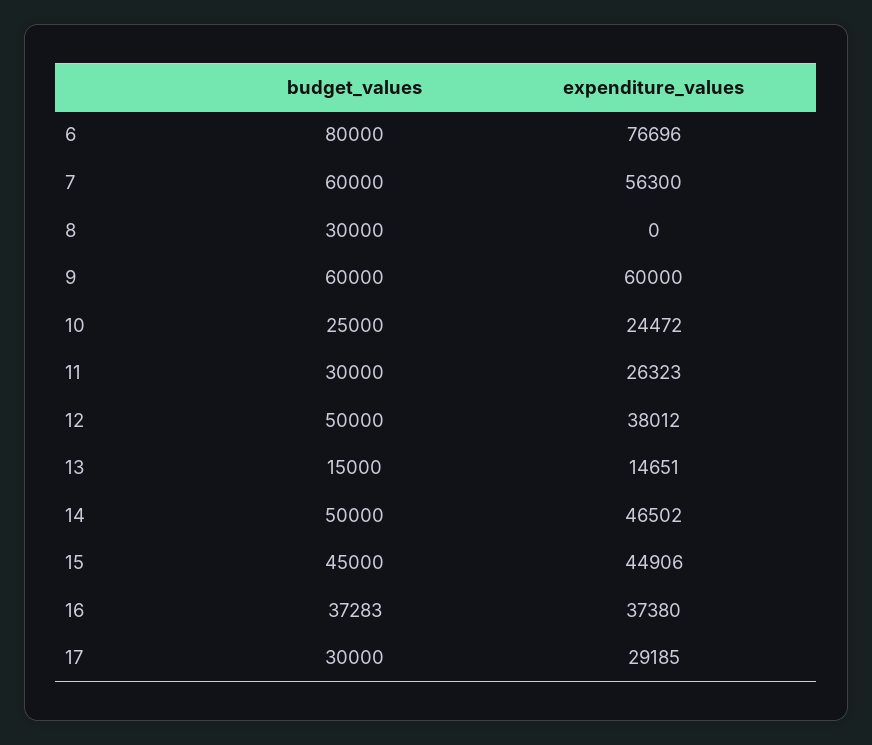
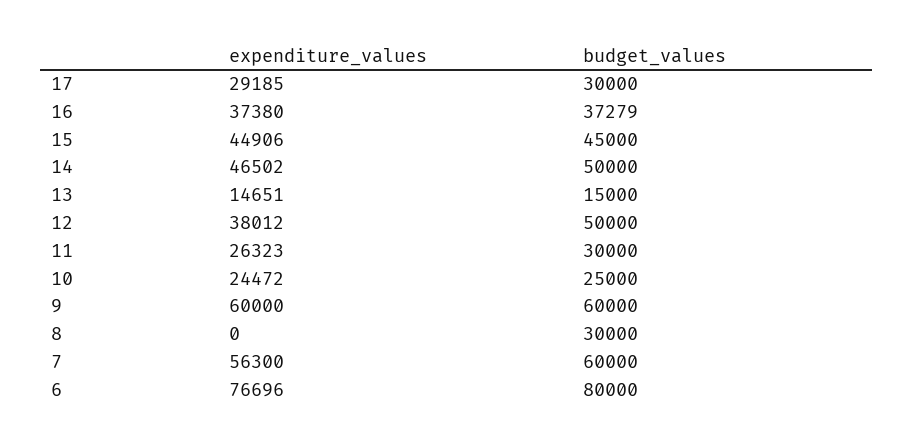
budget_values, 16: 37283 -> 37279

